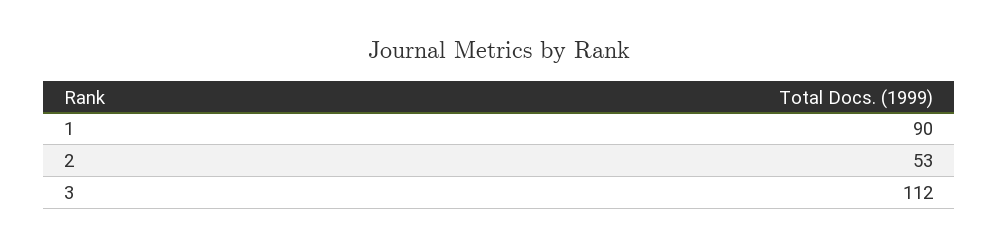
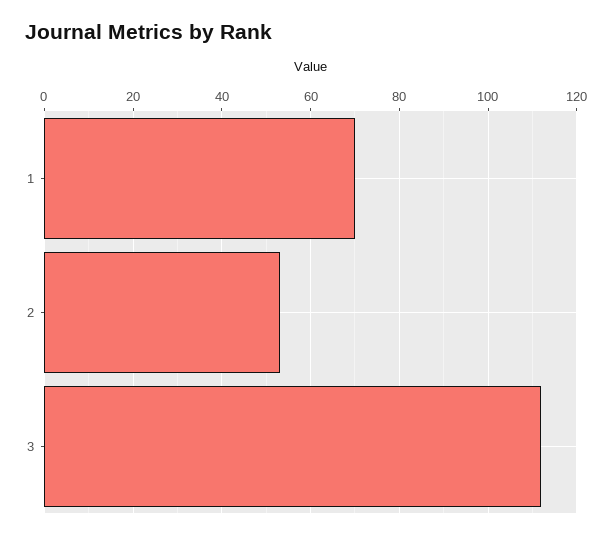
1: 90 -> 70

